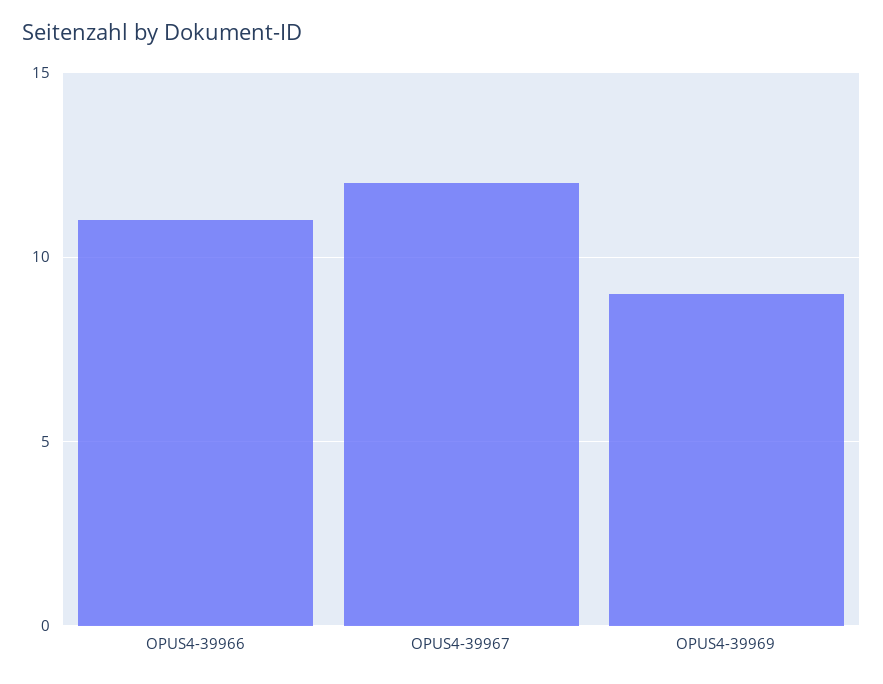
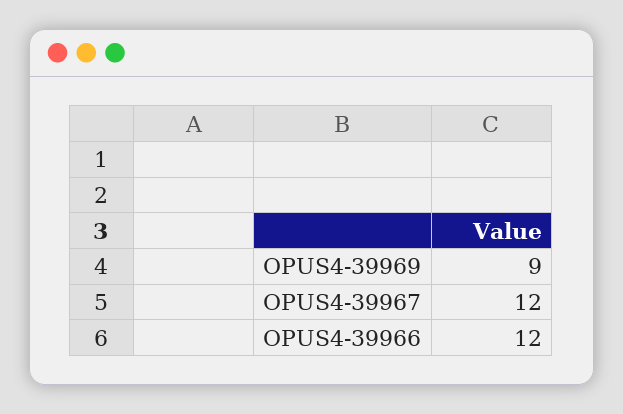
OPUS4-39966: 11 -> 12

